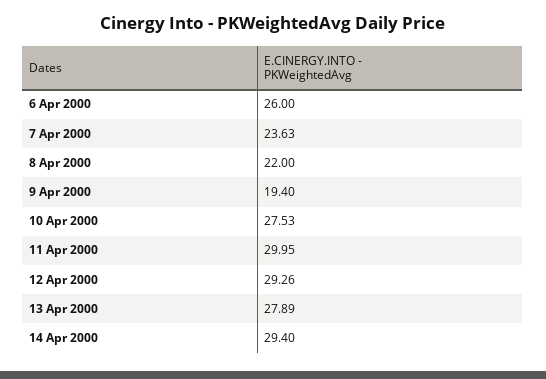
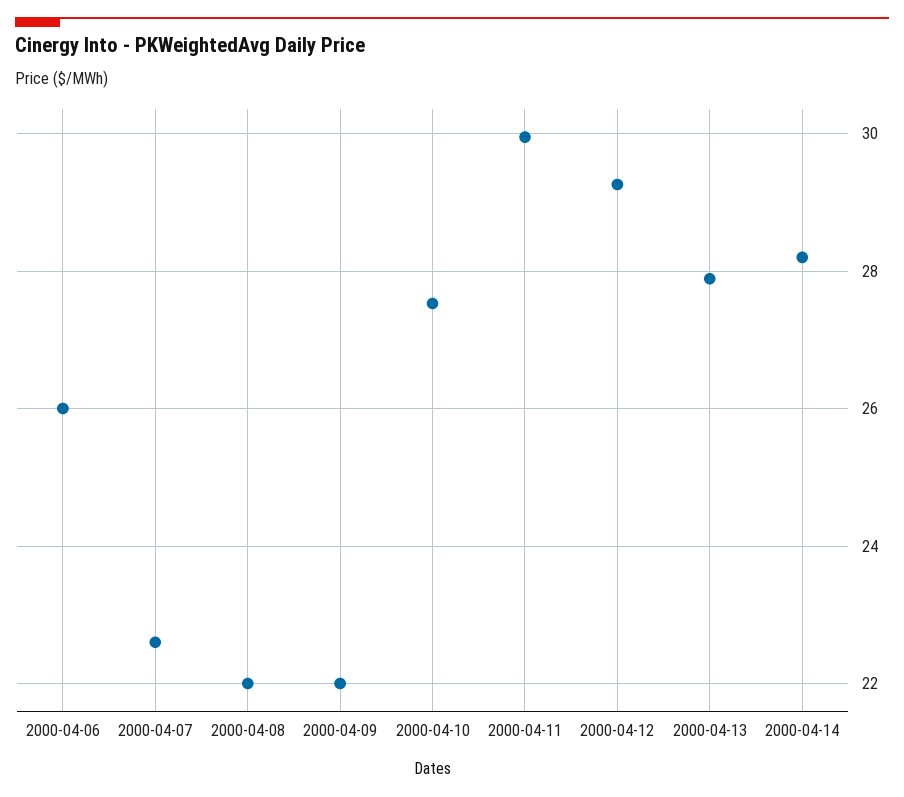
7 Apr 2000: 23.63 -> 22.6
9 Apr 2000: 19.4 -> 22
14 Apr 2000: 29.4 -> 28.2

